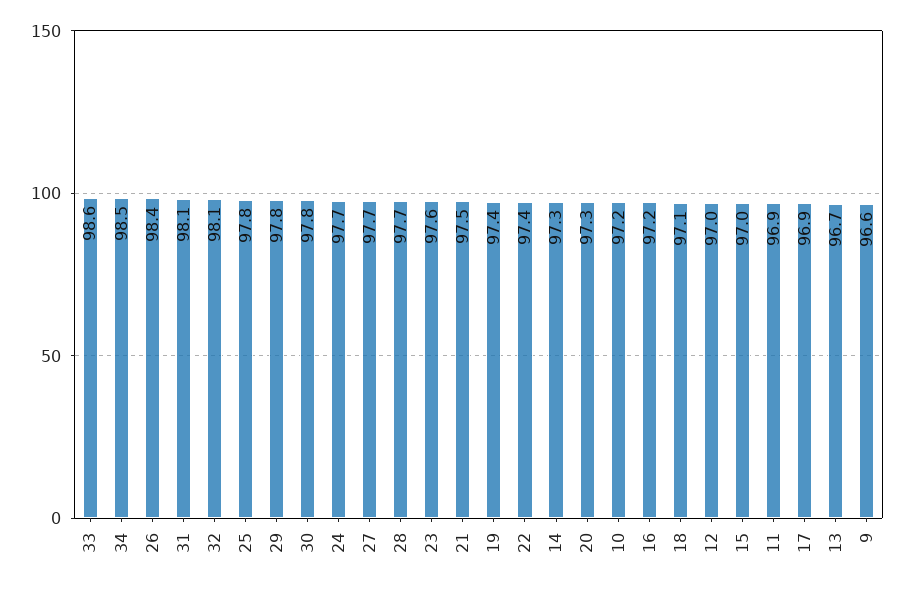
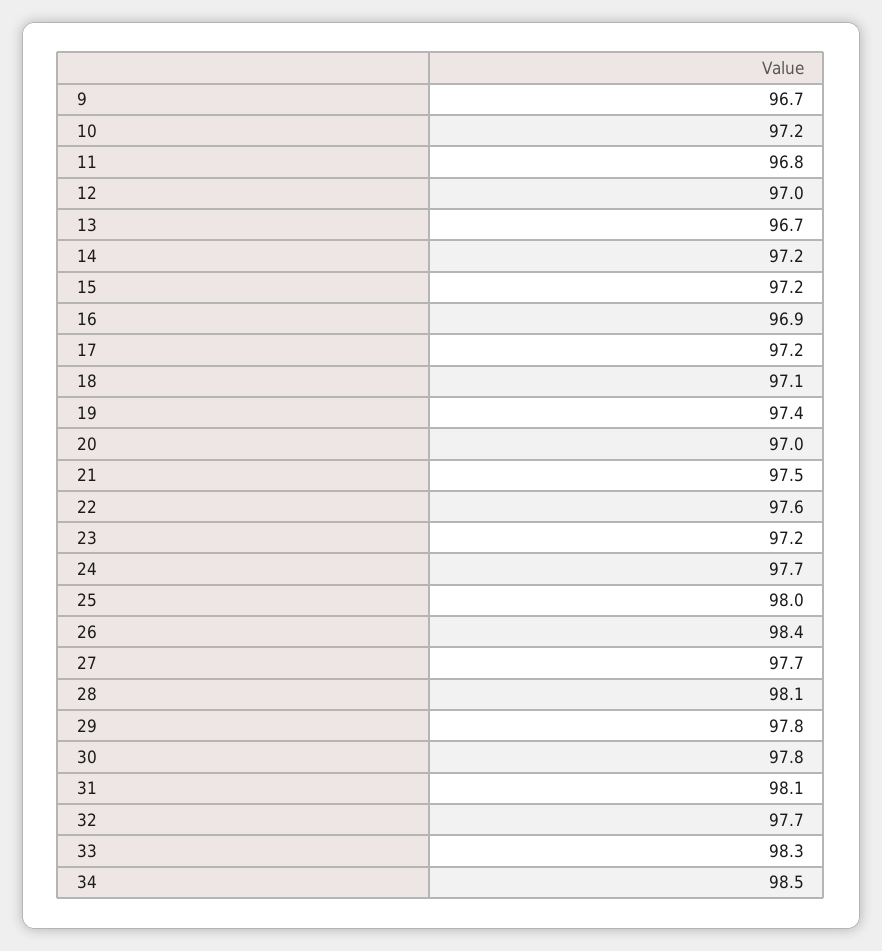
33: 98.6 -> 98.3
32: 98.1 -> 97.7
25: 97.8 -> 98
28: 97.7 -> 98.1
23: 97.6 -> 97.2
22: 97.4 -> 97.6
14: 97.3 -> 97.2
20: 97.3 -> 97
16: 97.2 -> 96.9
15: 97 -> 97.2
11: 96.9 -> 96.8
17: 96.9 -> 97.2
9: 96.6 -> 96.7

